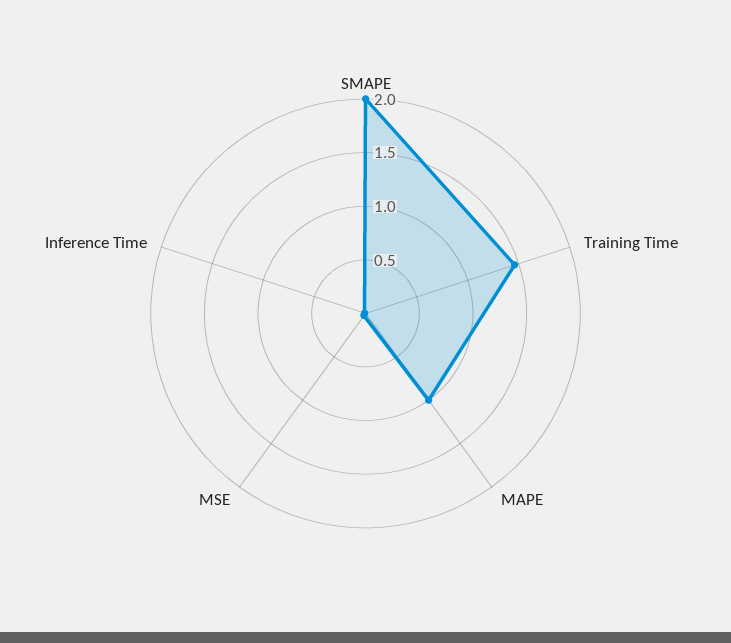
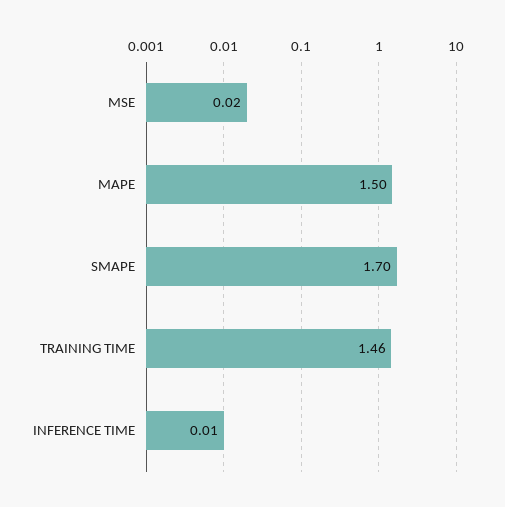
SMAPE: 2 -> 1.7
MAPE: 1 -> 1.5

